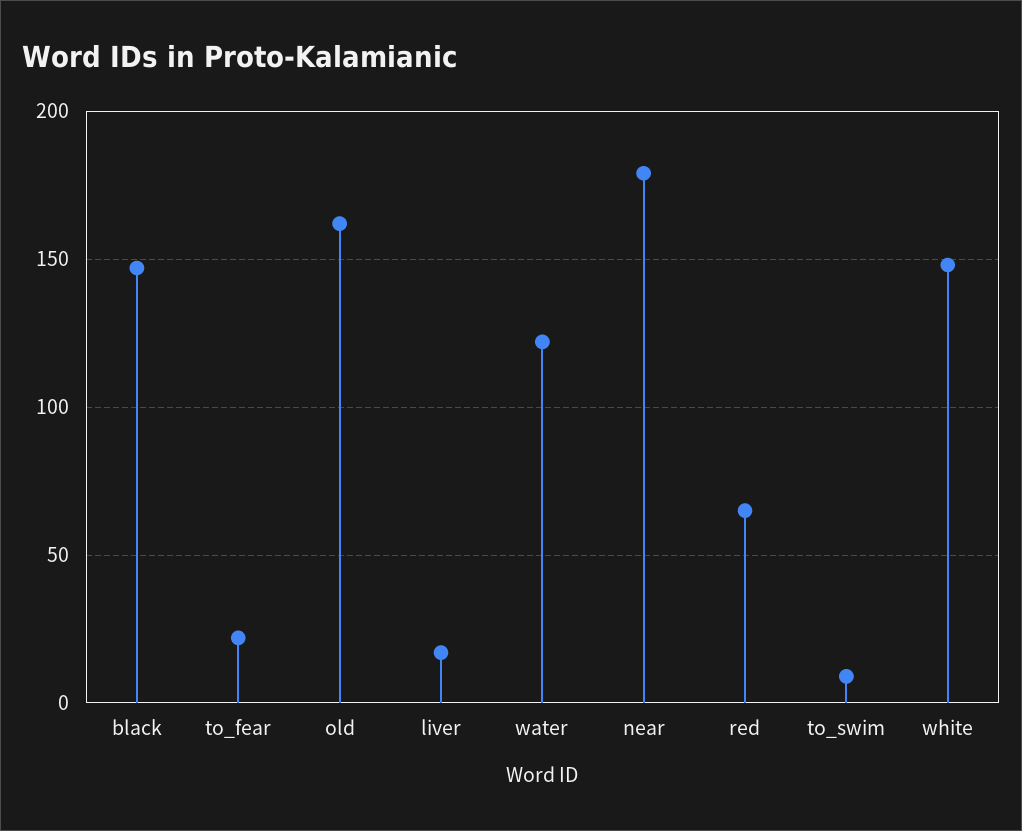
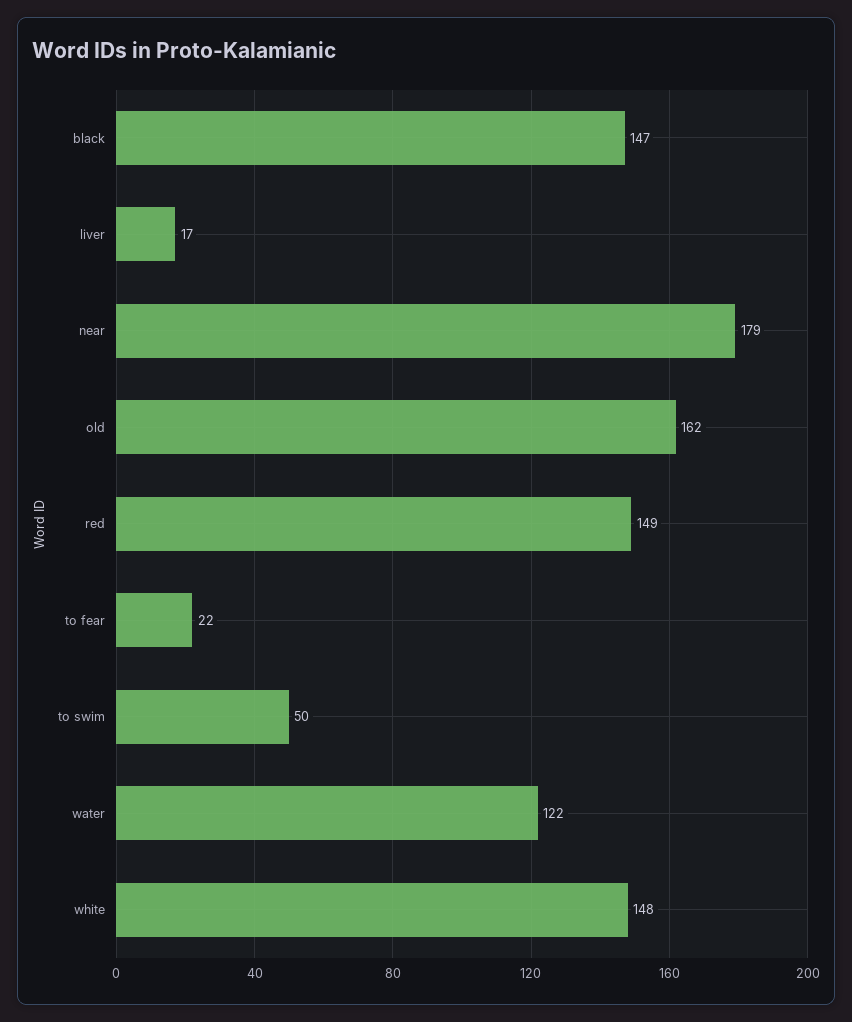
red: 65 -> 149
to_swim: 10 -> 50

